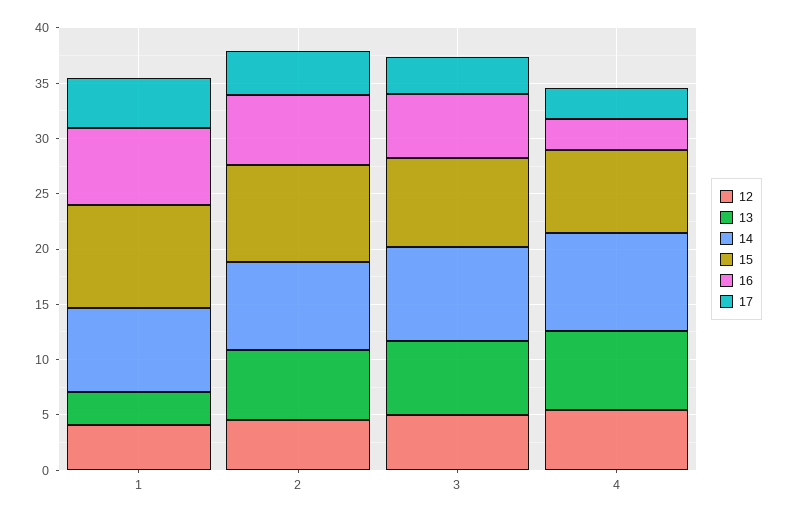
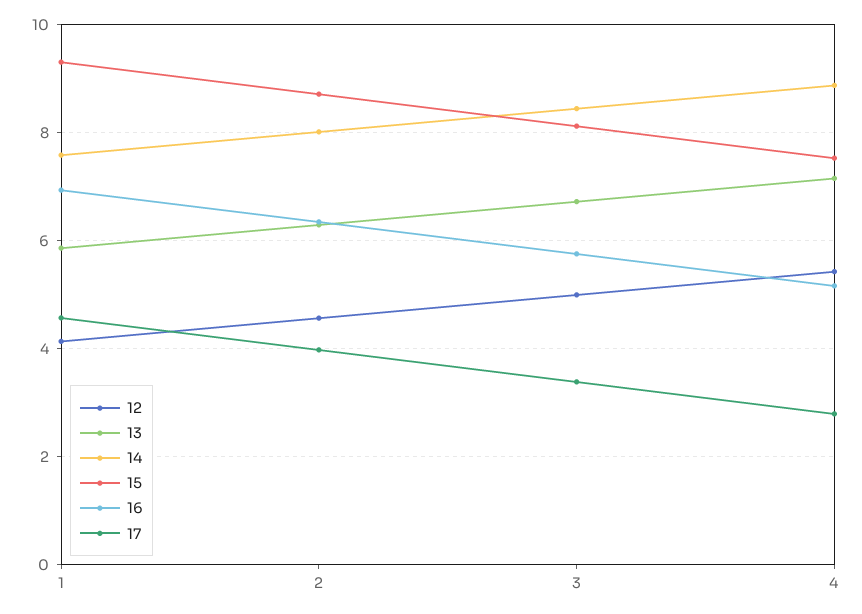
13, 1: 3 -> 5.8
16, 4: 3 -> 5.2

